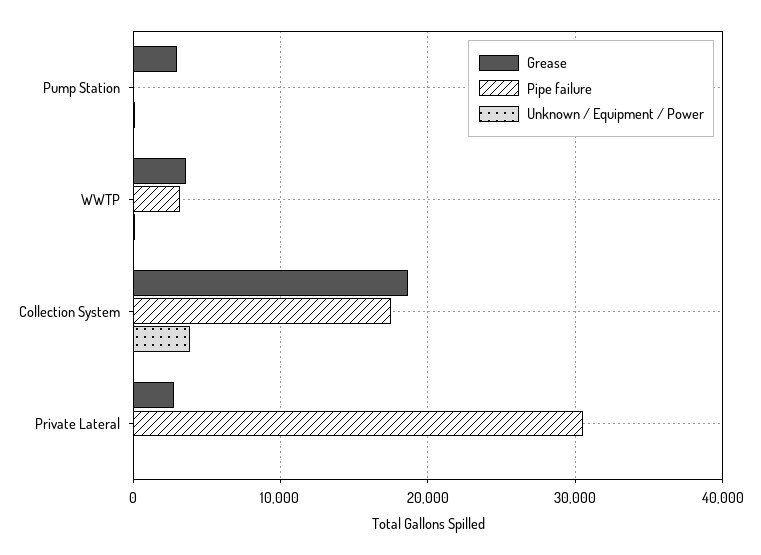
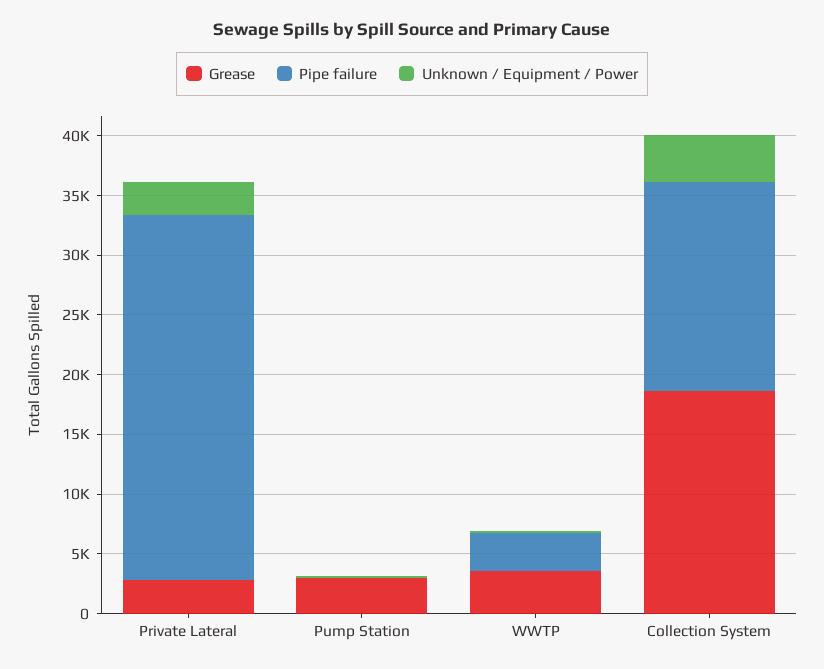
Unknown / Equipment / Power, Private Lateral: 0 -> 3000

